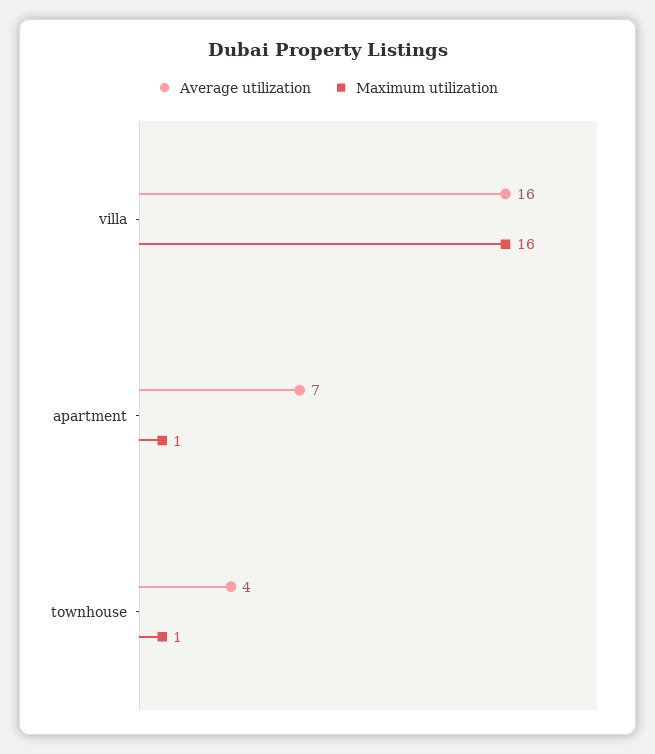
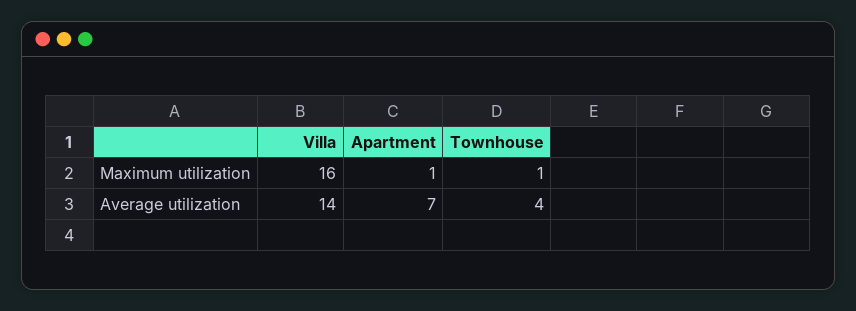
Average utilization, villa: 16 -> 14

